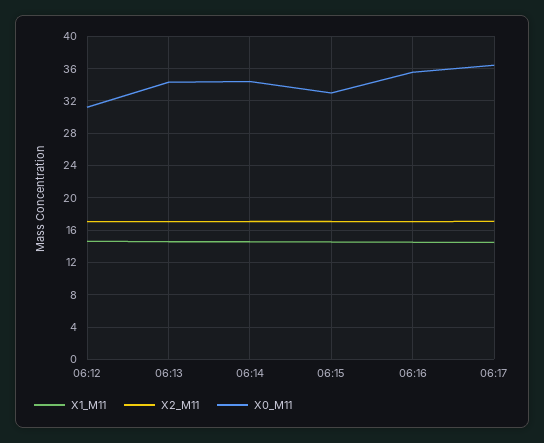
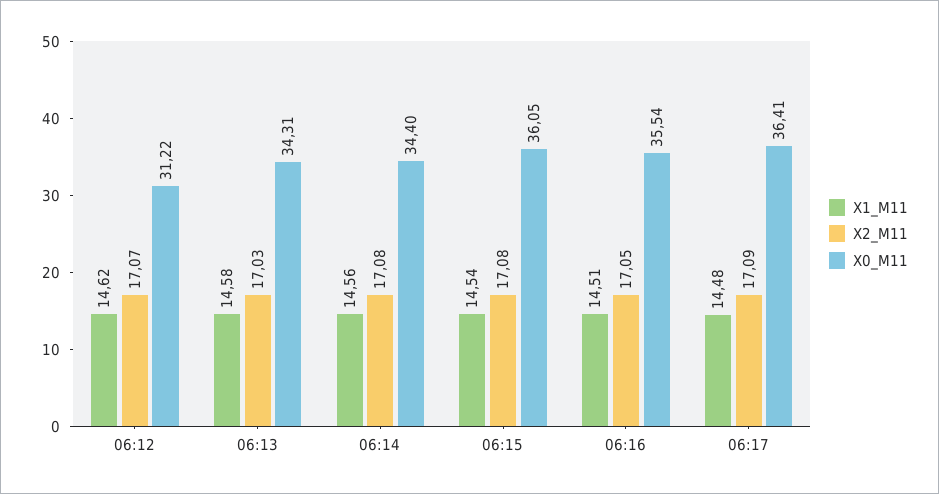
X0_M11, 06:15: 33 -> 36.05

